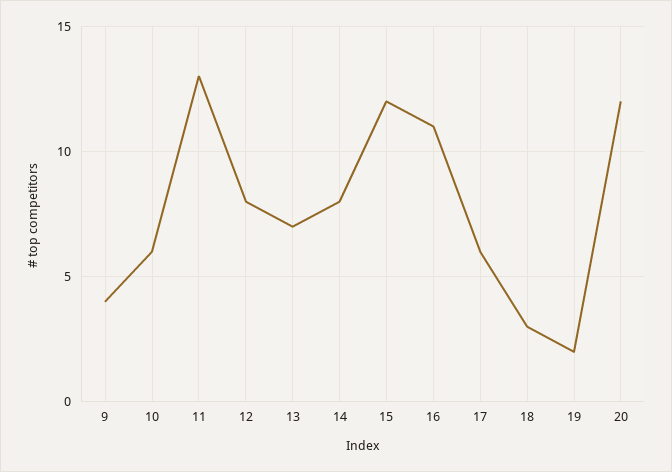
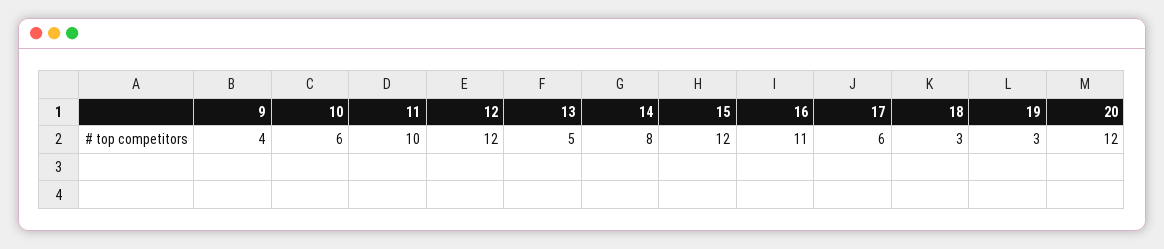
11: 13 -> 10
12: 8 -> 12
13: 7 -> 5
19: 2 -> 3

